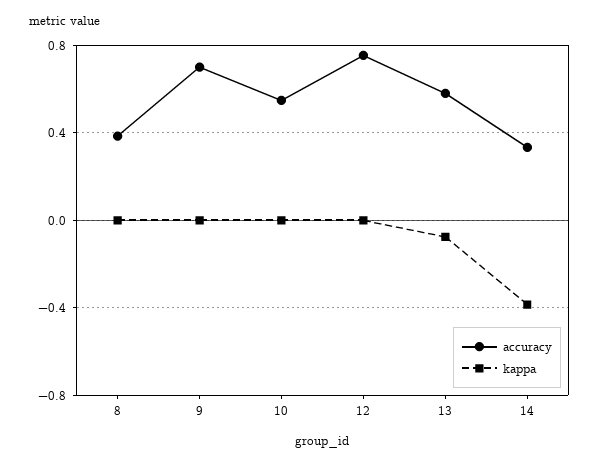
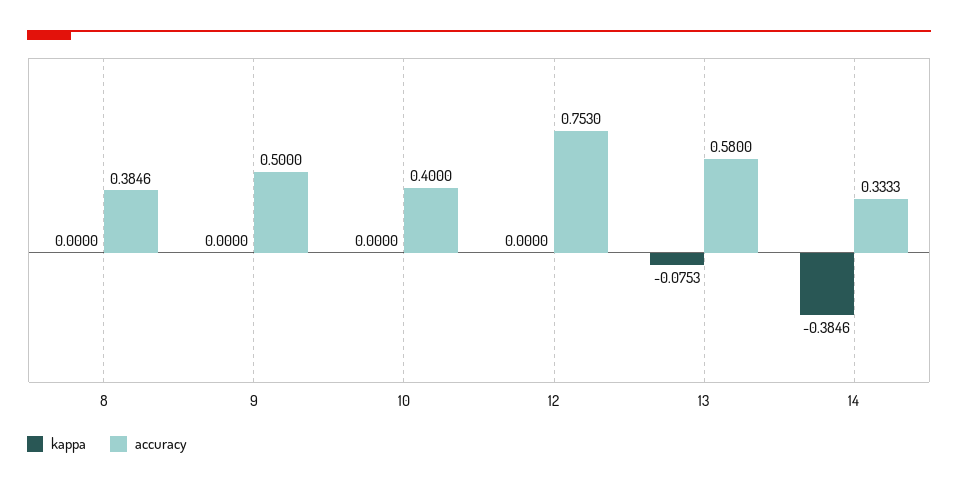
accuracy, 9: 0.7 -> 0.5
accuracy, 10: 0.55 -> 0.4

